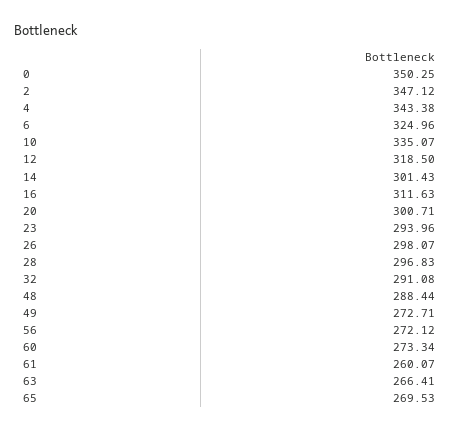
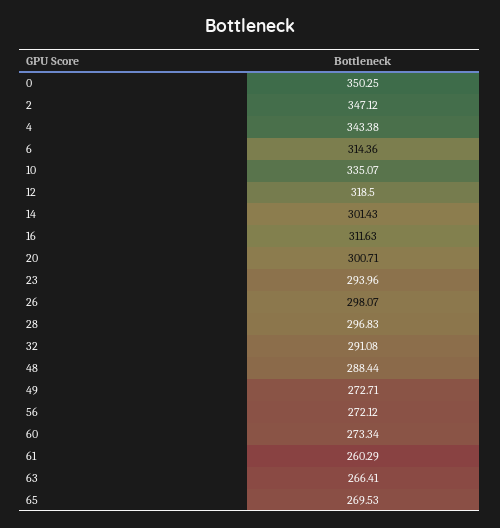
6: 324.96 -> 314.36
61: 260.07 -> 260.29

